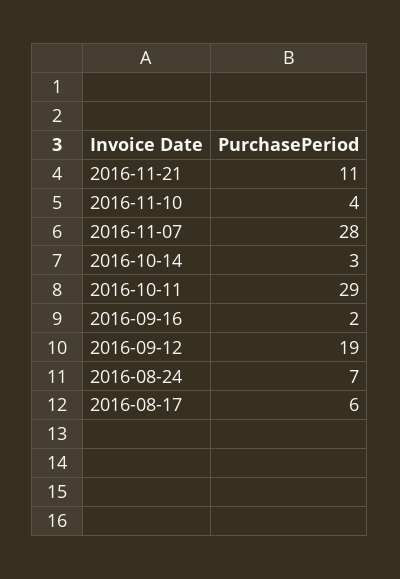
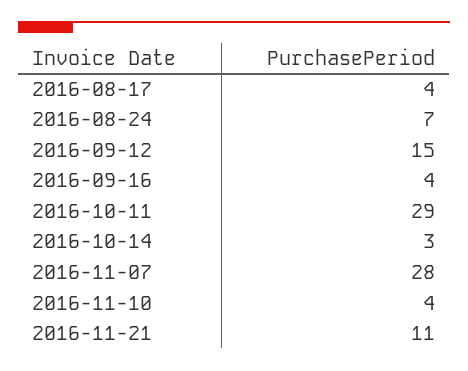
2016-09-16: 2 -> 4
2016-09-12: 19 -> 15
2016-08-17: 6 -> 4

